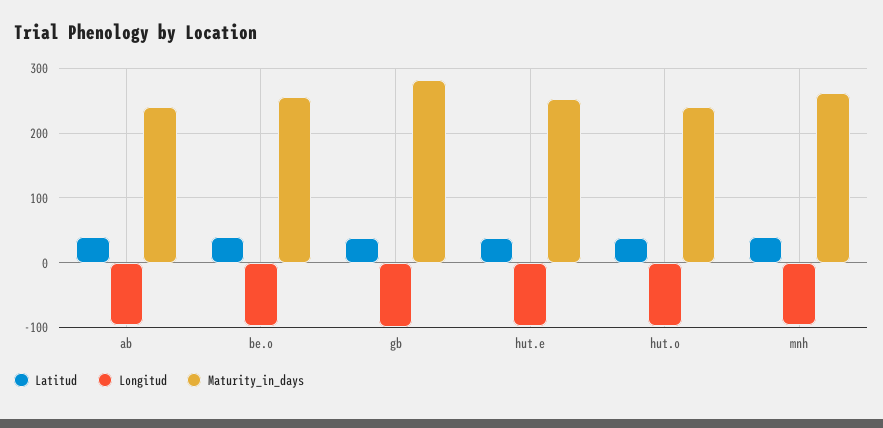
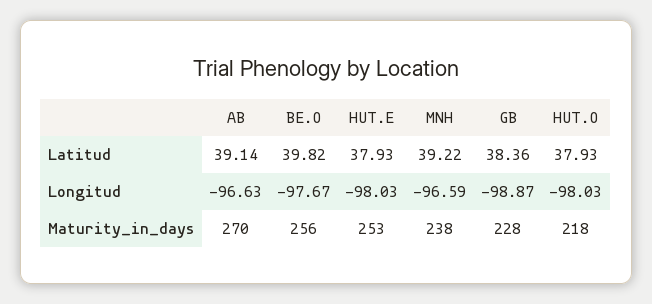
Maturity_in_days, ab: 240 -> 270
Maturity_in_days, gb: 280 -> 228
Maturity_in_days, hut.o: 240 -> 218
Maturity_in_days, mnh: 260 -> 238

